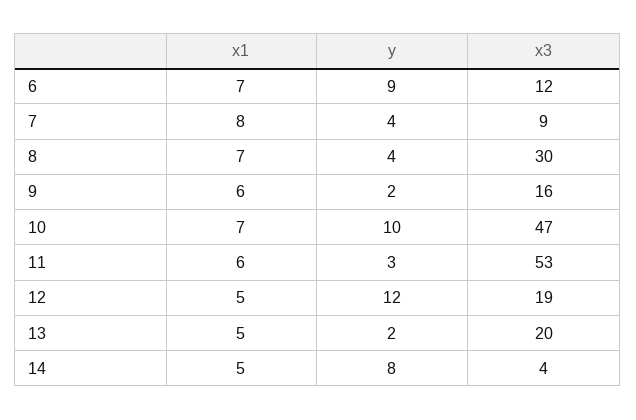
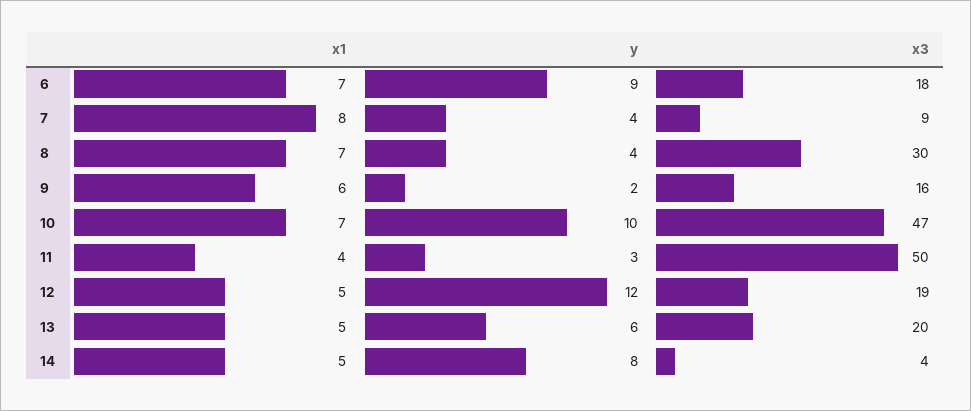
x3, 6: 12 -> 18
x1, 11: 6 -> 4
x3, 11: 53 -> 50
y, 13: 2 -> 6

